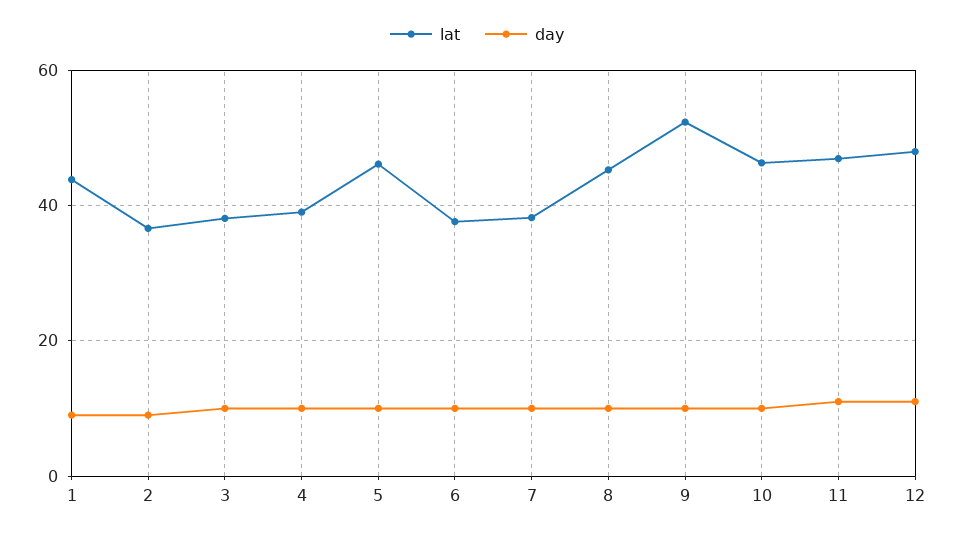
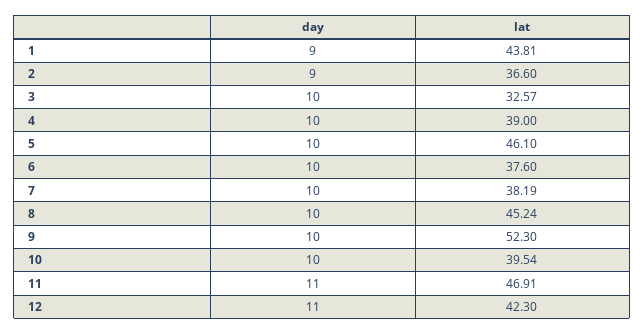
lat, 3: 38 -> 32.57
lat, 10: 46 -> 39.54
lat, 12: 48 -> 42.3

